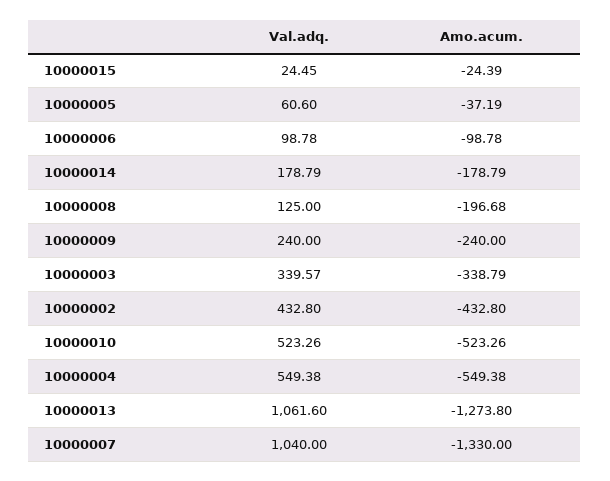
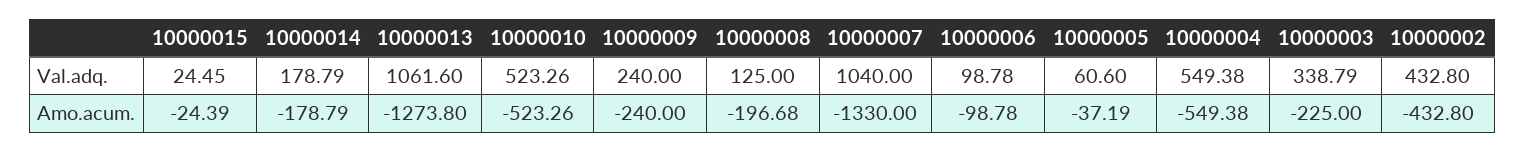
Val.adq., 10000003: 339.57 -> 338.79
Amo.acum., 10000003: -338.79 -> -225

